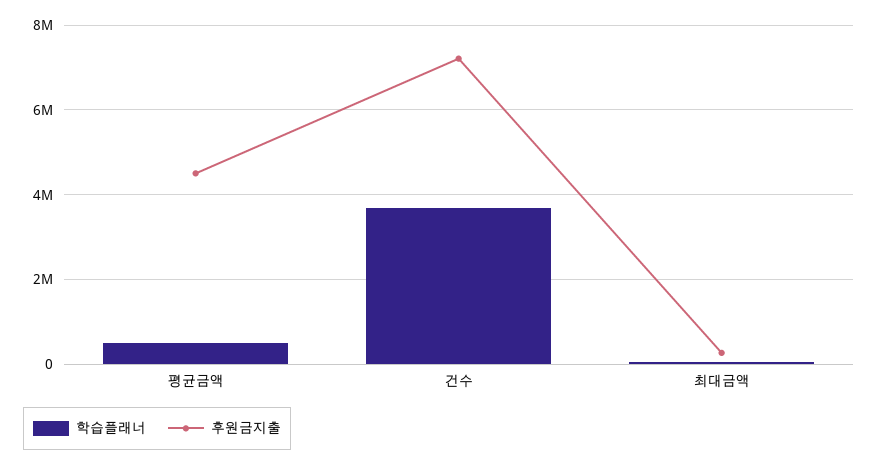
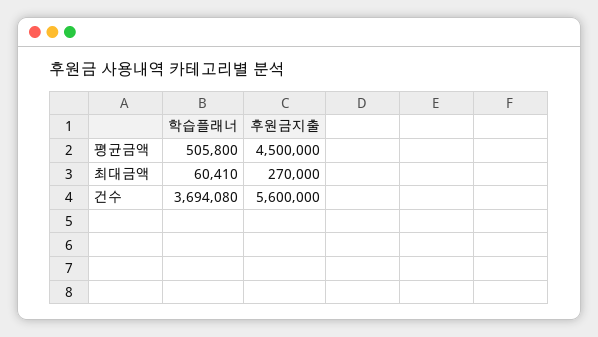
후원금지출, 건수: 7200000 -> 5600000

